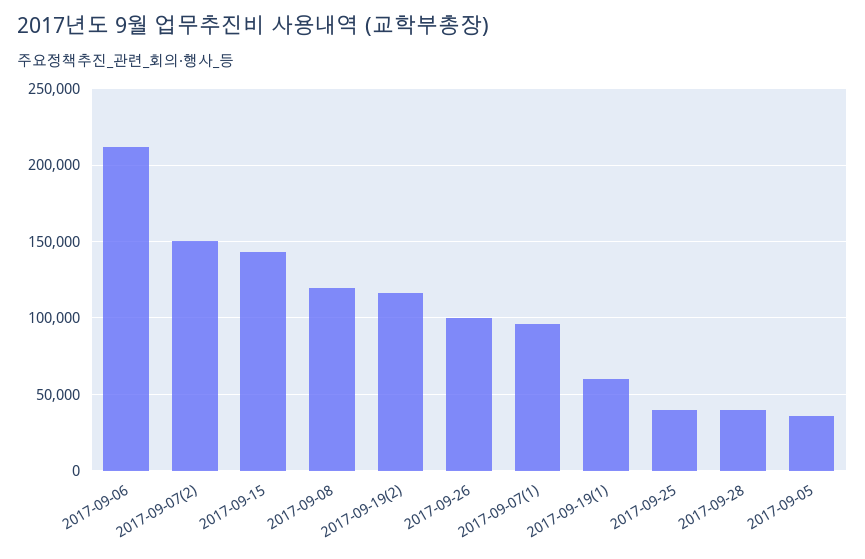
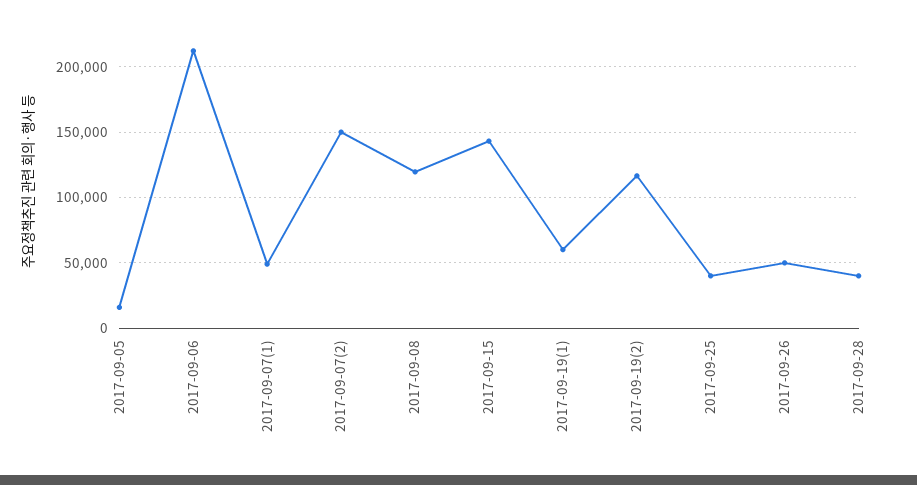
2017-09-26: 100000 -> 50000
2017-09-07(1): 95000 -> 50000
2017-09-05: 35000 -> 15000

